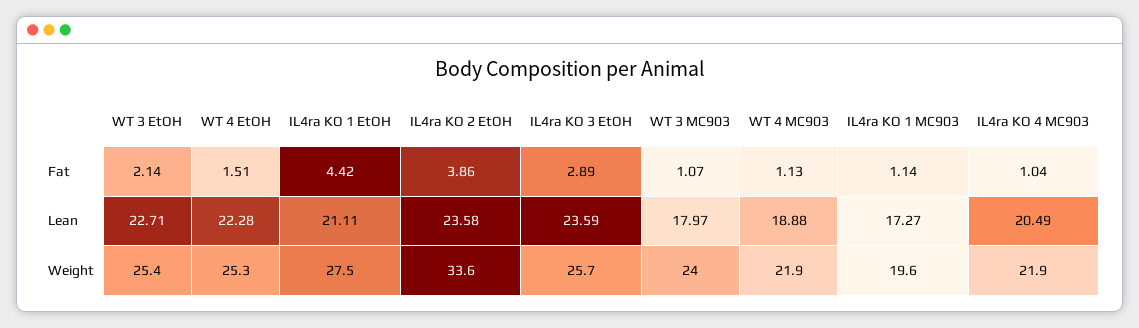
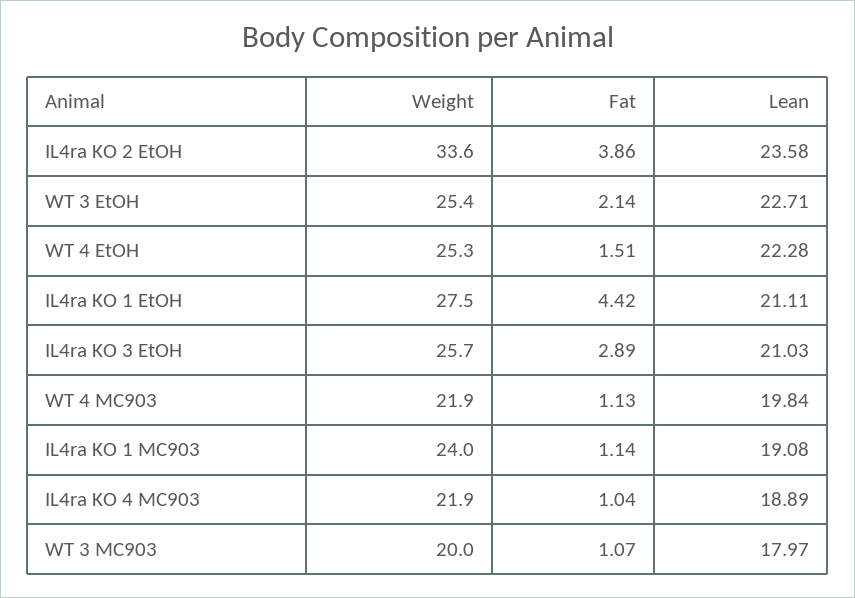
IL4ra KO 3 EtOH, Lean: 23.59 -> 21.03
WT 4 MC903, Lean: 18.88 -> 19.84
IL4ra KO 1 MC903, Lean: 17.27 -> 19.08
IL4ra KO 4 MC903, Lean: 20.49 -> 18.89
WT 3 MC903, Weight: 24 -> 20
IL4ra KO 1 MC903, Weight: 19.6 -> 24

